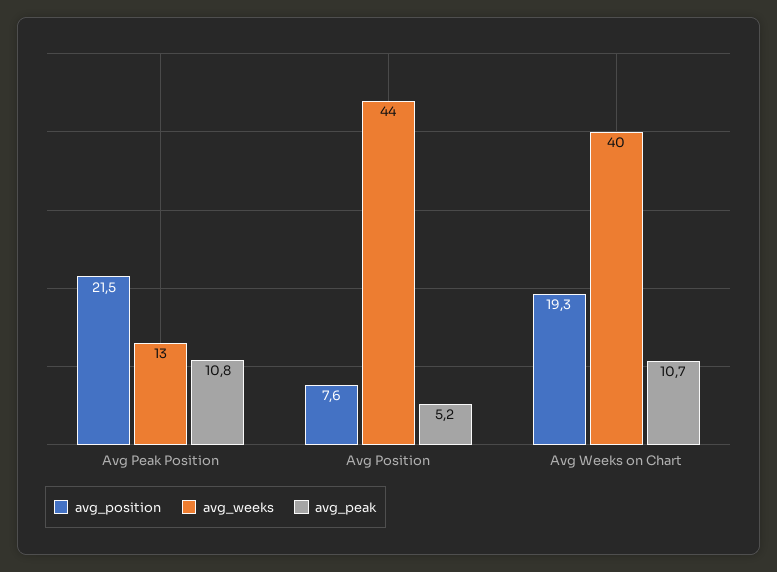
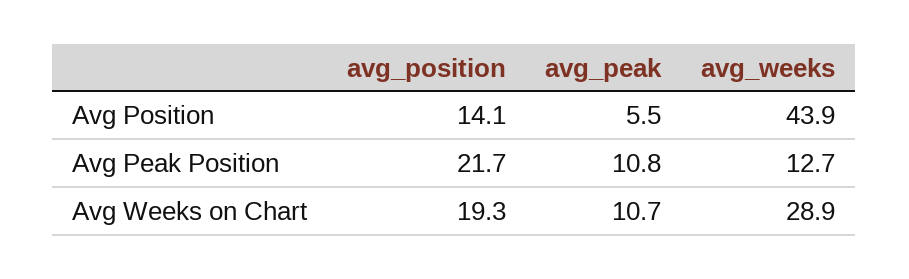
avg_position, Avg Peak Position: 21.5 -> 21.7
avg_position, Avg Position: 7.6 -> 14.1
avg_peak, Avg Position: 5.2 -> 5.5
avg_weeks, Avg Weeks on Chart: 40 -> 28.9

